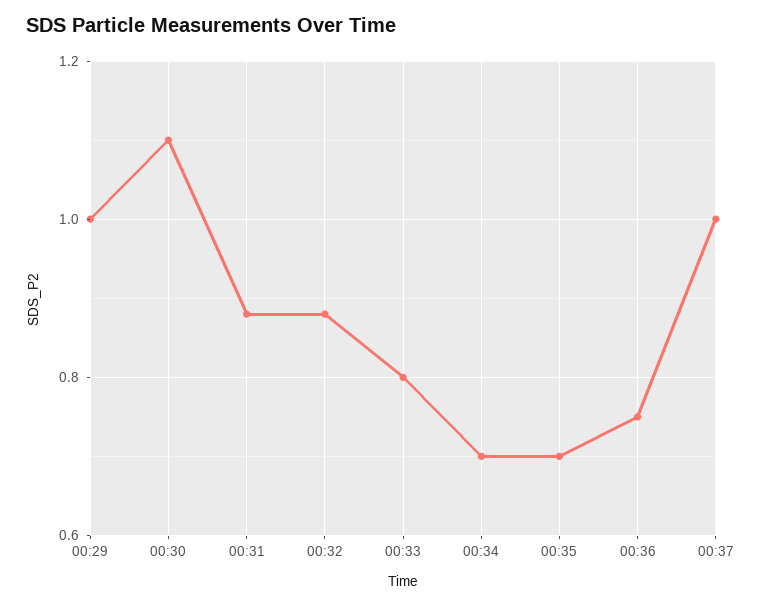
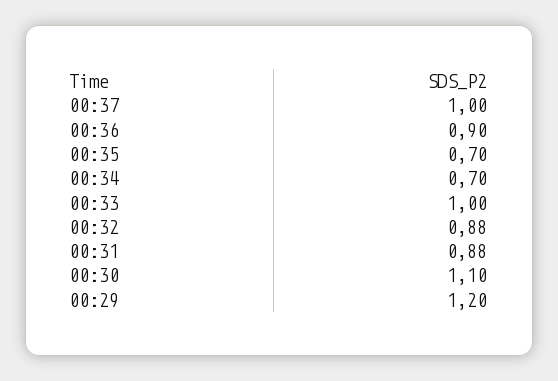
00:29: 1 -> 1.2
00:33: 0.8 -> 1
00:36: 0.75 -> 0.9

